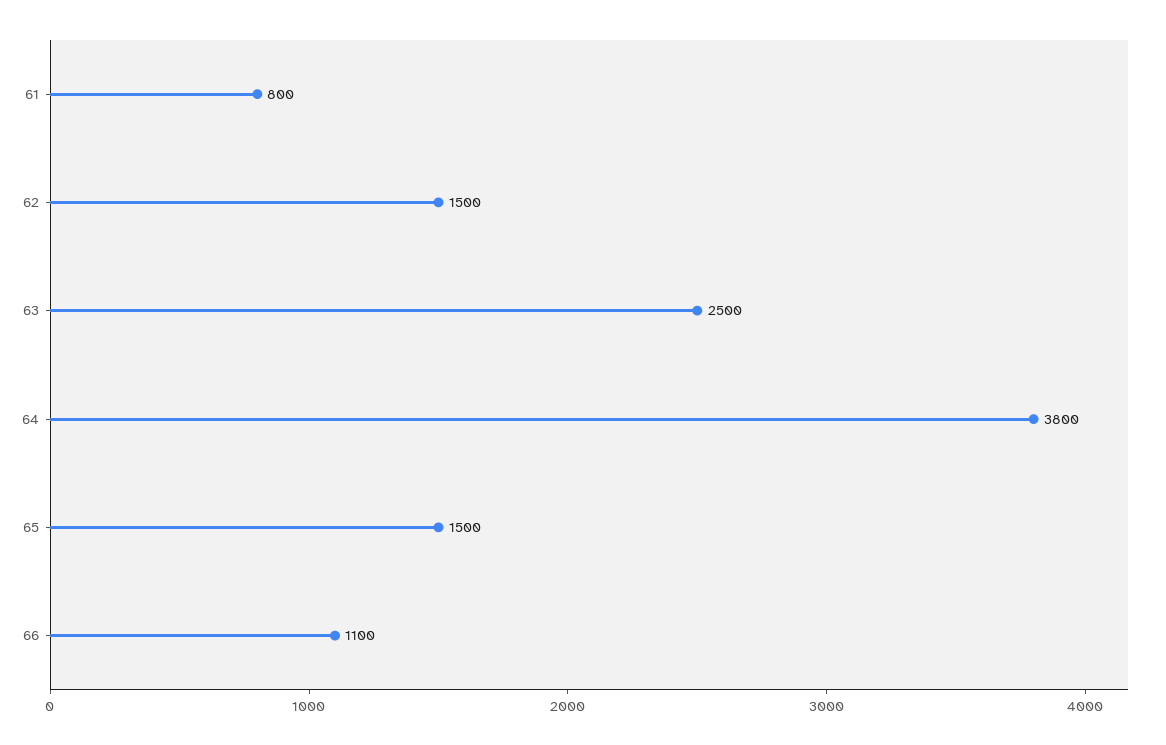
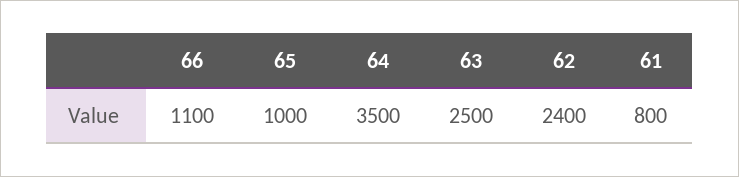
62: 1500 -> 2400
64: 3800 -> 3500
65: 1500 -> 1000

